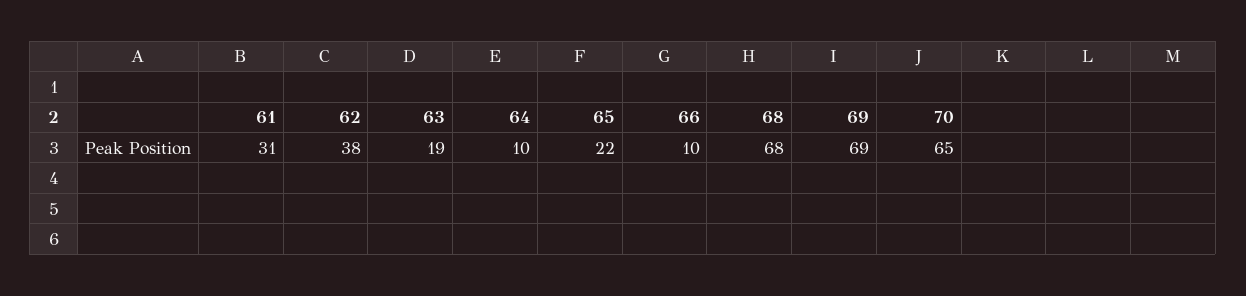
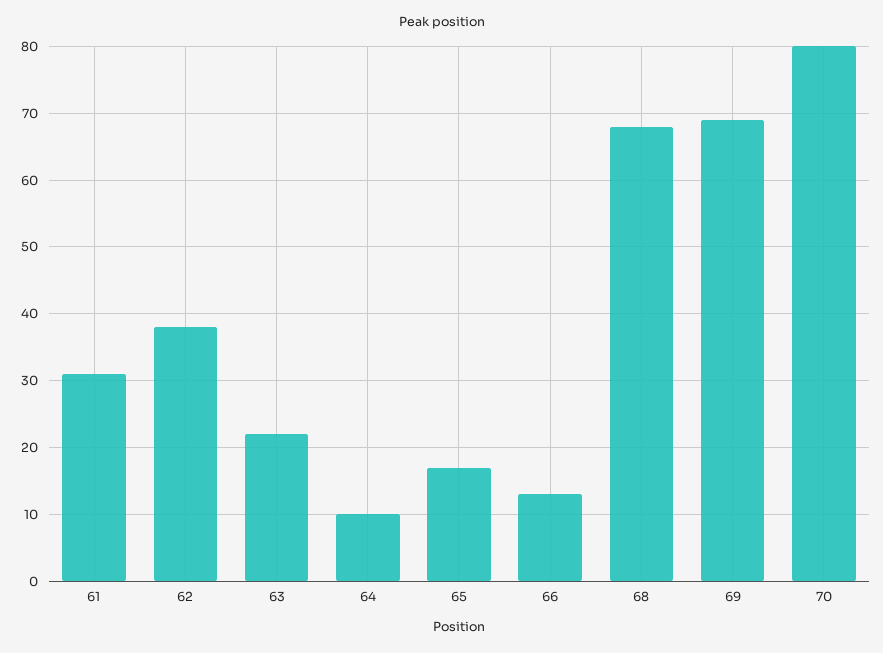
63: 19 -> 22
65: 22 -> 17
66: 10 -> 13
70: 65 -> 80

